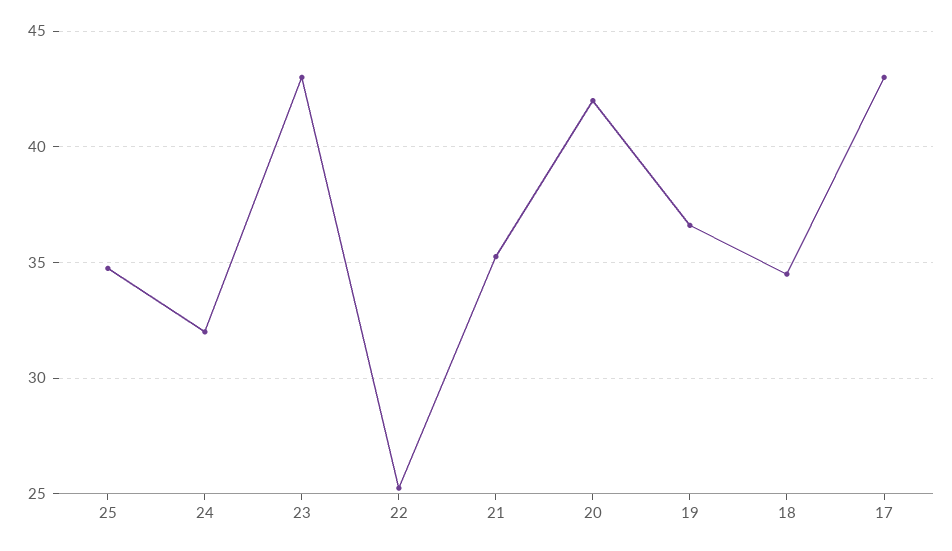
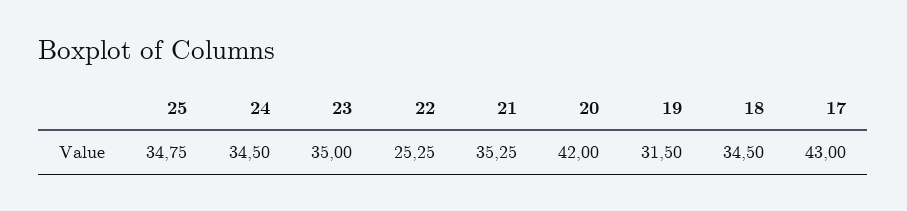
24: 32 -> 34.5
23: 43 -> 35
19: 36.5 -> 31.5

